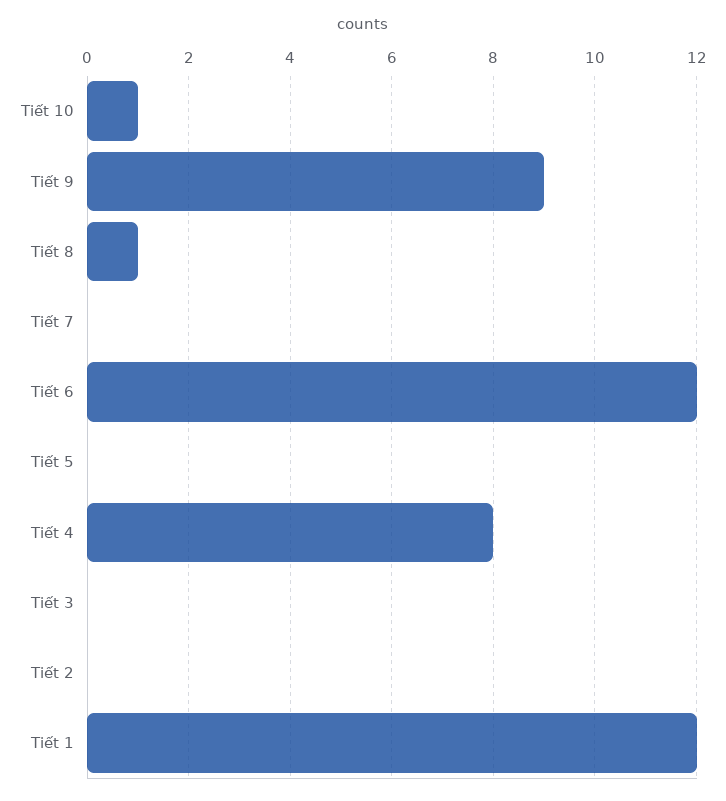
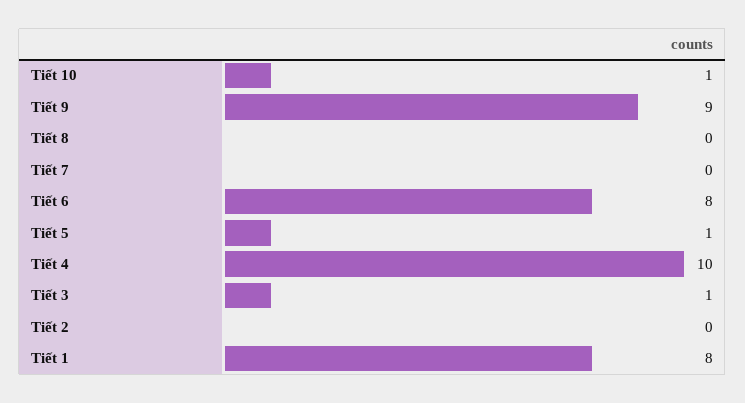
Tiết 8: 1 -> 0
Tiết 6: 12 -> 8
Tiết 5: 0 -> 1
Tiết 4: 8 -> 10
Tiết 3: 0 -> 1
Tiết 1: 12 -> 8

